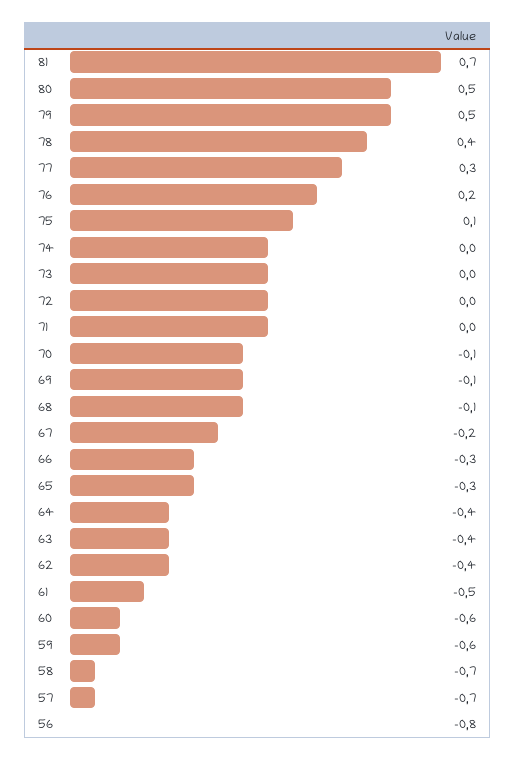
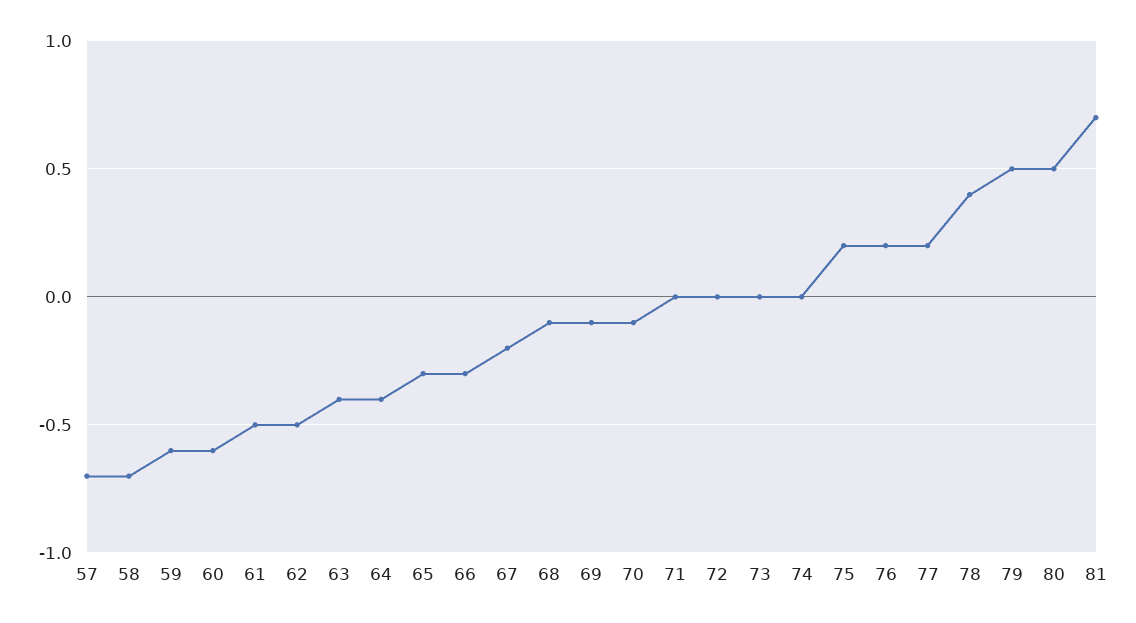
77: 0.3 -> 0.2
75: 0.1 -> 0.2
62: -0.4 -> -0.5
56: -0.8 -> none

